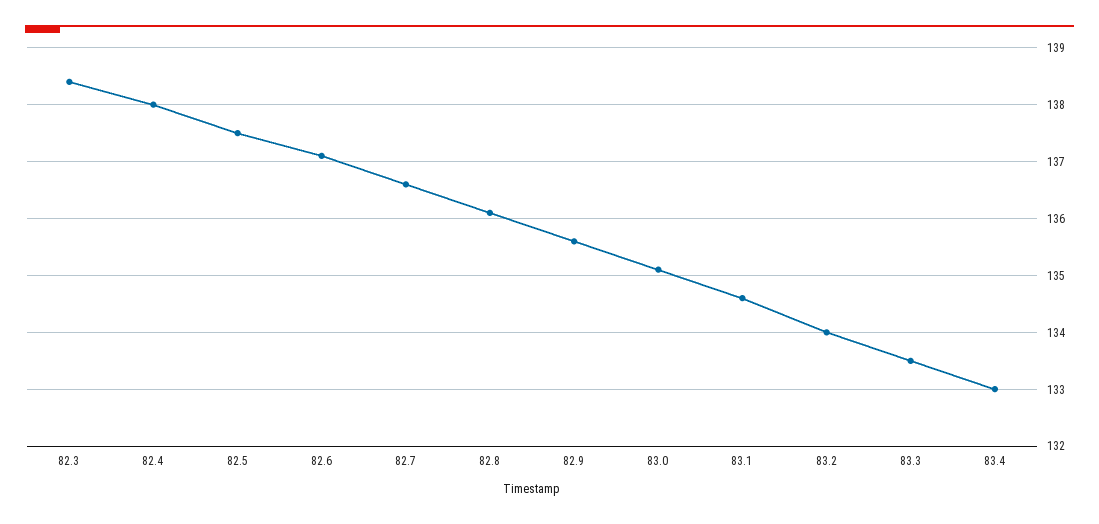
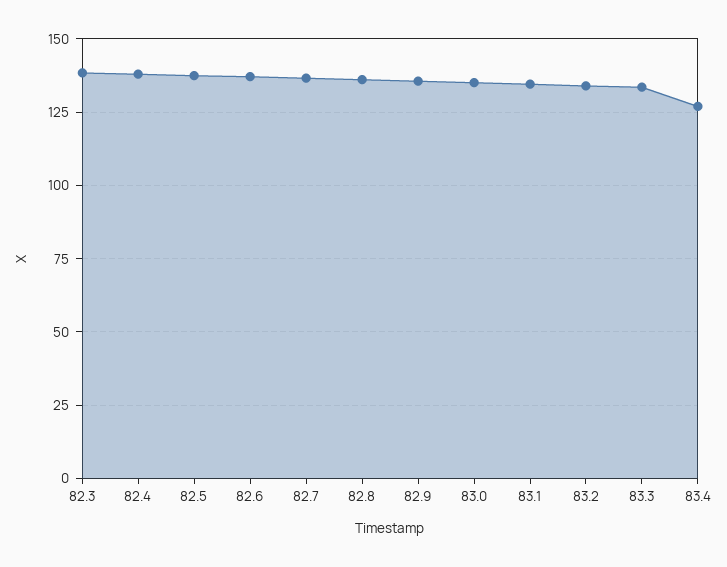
83.4: 133 -> 127.5

